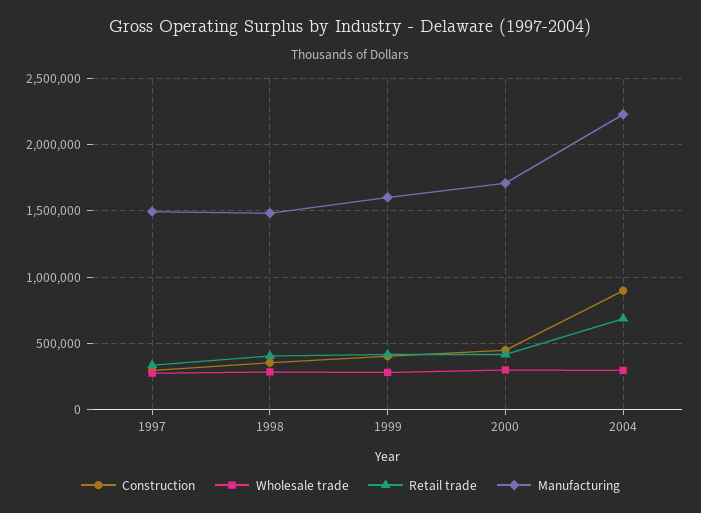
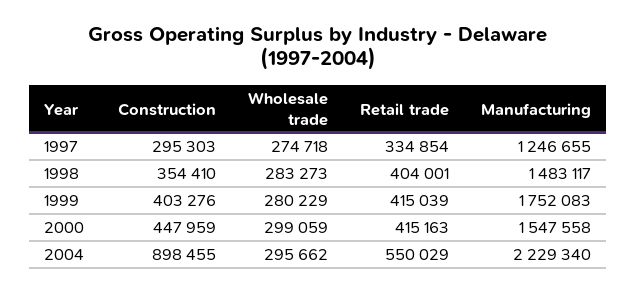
Manufacturing, 1997: 1500000 -> 1246655
Manufacturing, 1999: 1600000 -> 1752083
Manufacturing, 2000: 1700000 -> 1547558
Retail trade, 2004: 700000 -> 550029

